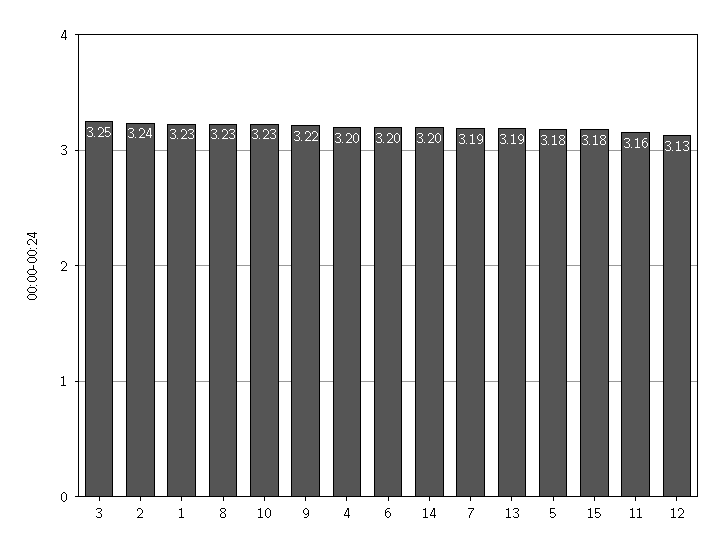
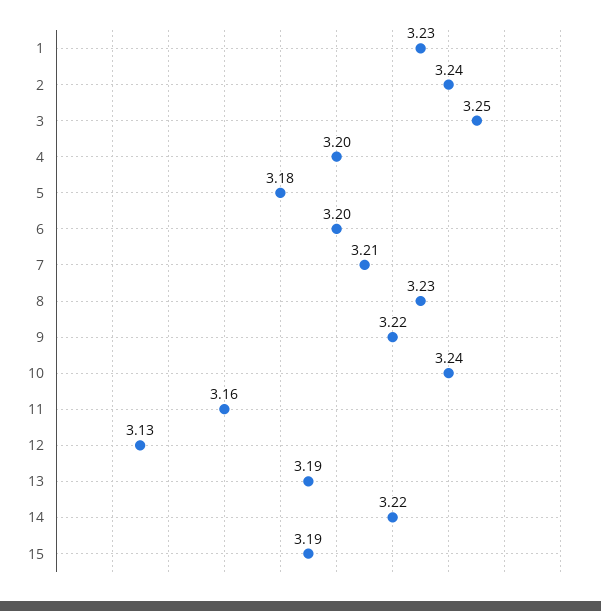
10: 3.23 -> 3.24
14: 3.2 -> 3.22
7: 3.19 -> 3.21
15: 3.18 -> 3.19

